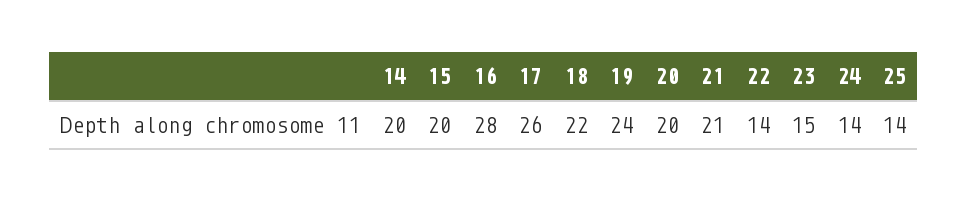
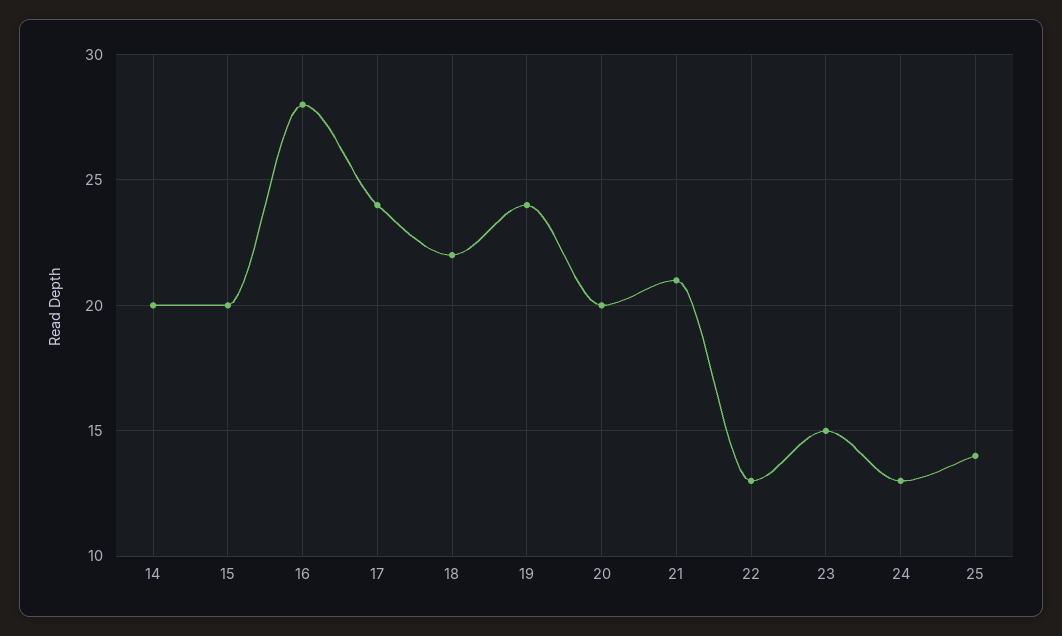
17: 26 -> 24
22: 14 -> 13
24: 14 -> 13

